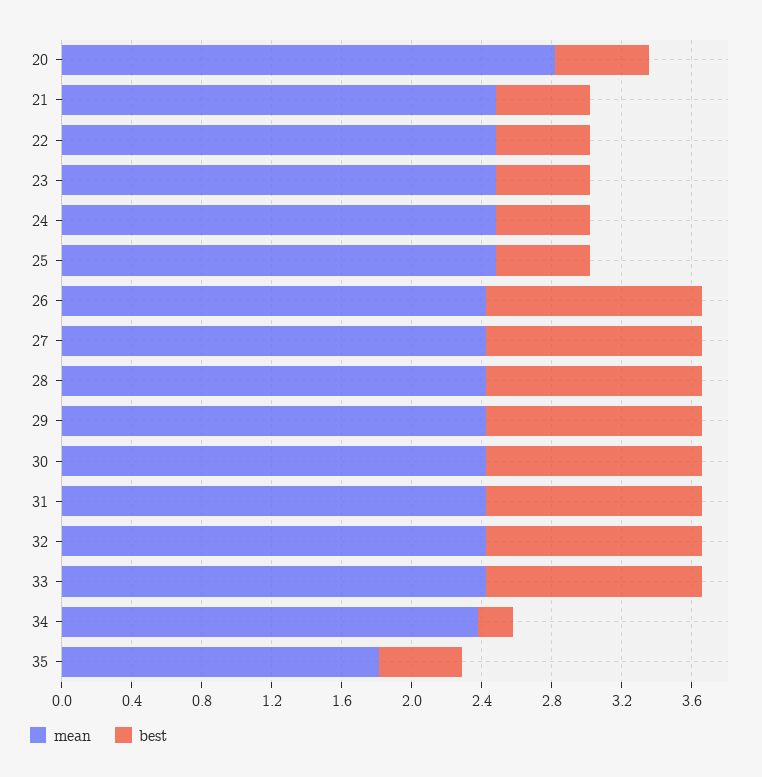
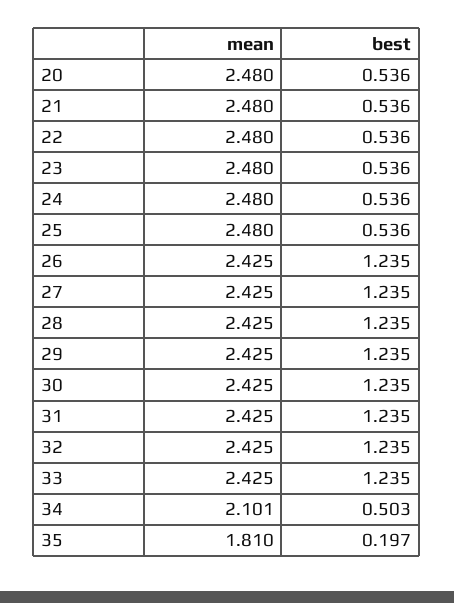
mean, 20: 2.8 -> 2.48
mean, 34: 2.4 -> 2.101
best, 34: 0.2 -> 0.503
best, 35: 0.5 -> 0.197

